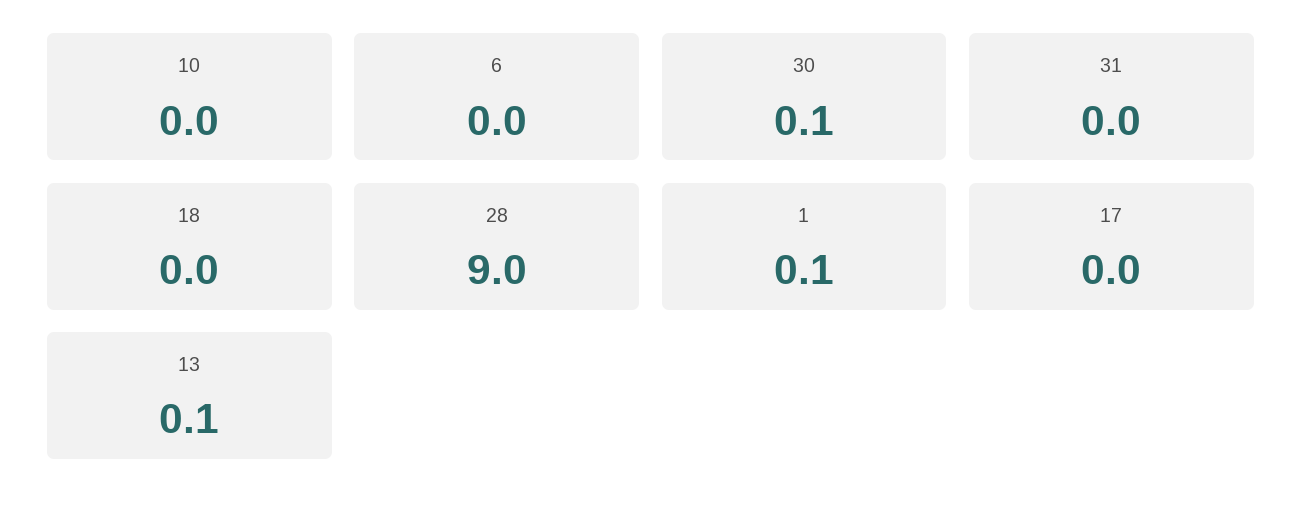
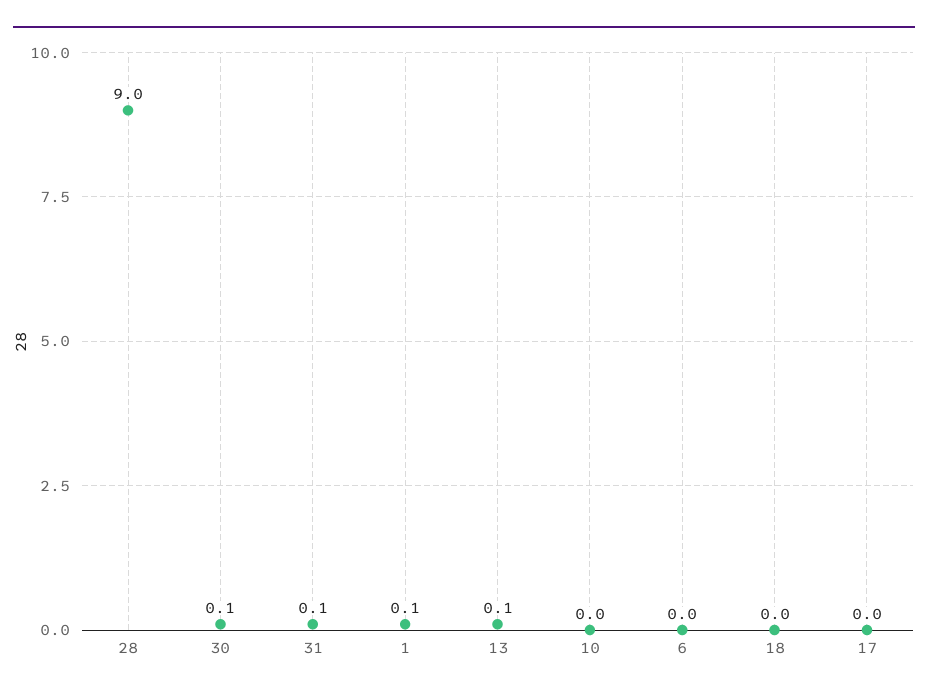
31: 0 -> 0.1

